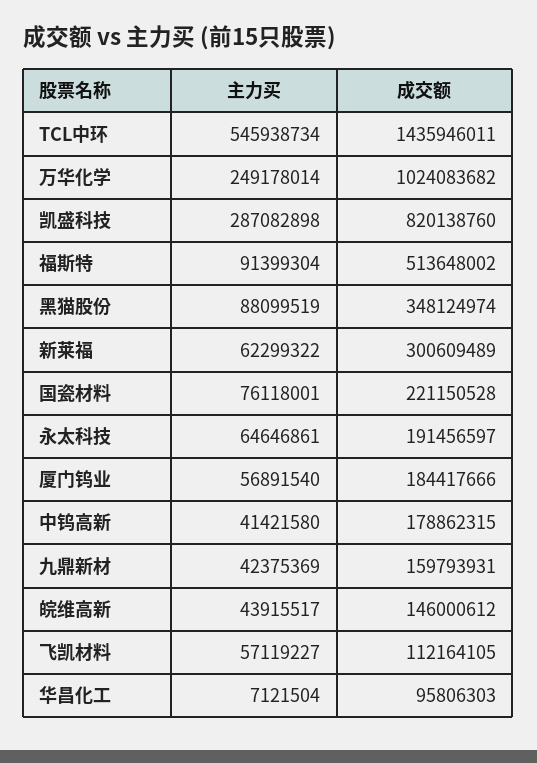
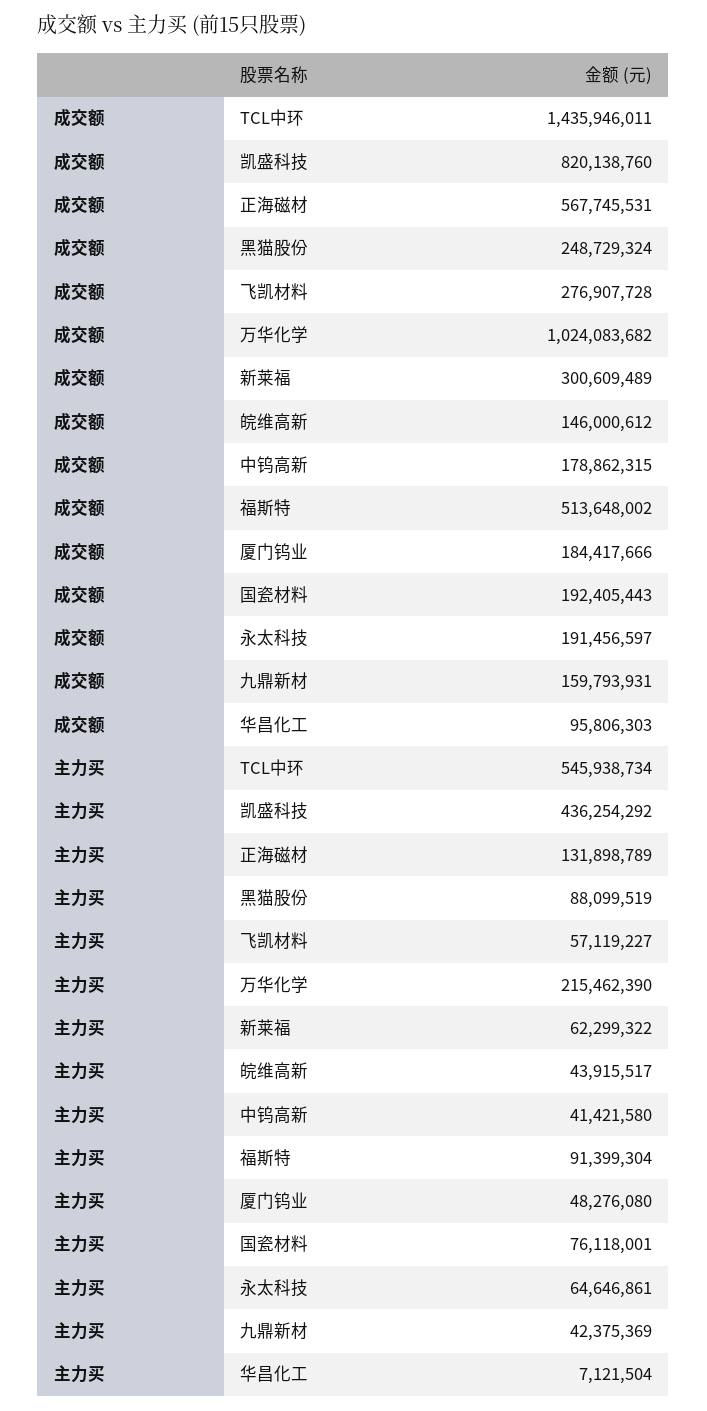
主力买, 万华化学: 249178014 -> 215462390
主力买, 凯盛科技: 287082898 -> 436254292
成交额, 黑猫股份: 348124974 -> 248729324
成交额, 国瓷材料: 221150528 -> 192405443
主力买, 厦门钨业: 56891540 -> 48276080
成交额, 飞凯材料: 112164105 -> 276907728
成交额, 正海磁材: none -> 567745531
主力买, 正海磁材: none -> 131898789

